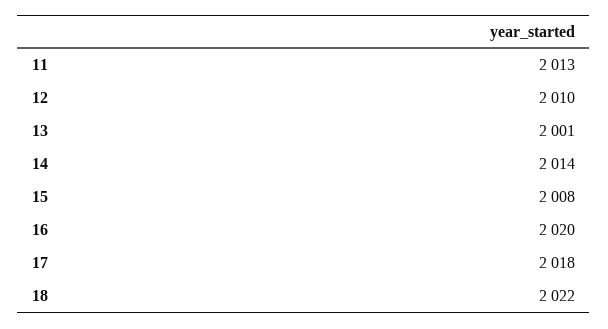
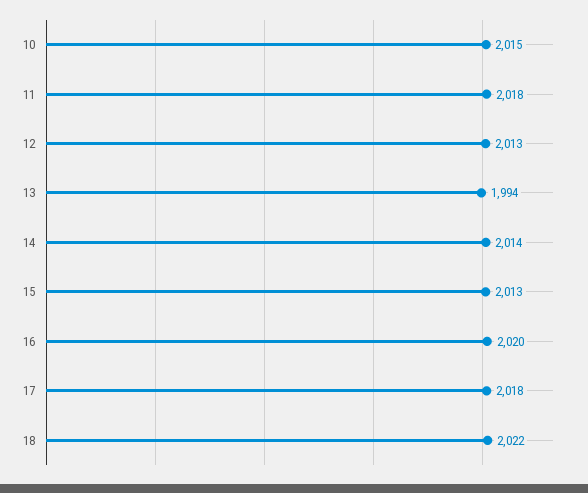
11: 2013 -> 2018
12: 2010 -> 2013
13: 2001 -> 1994
15: 2008 -> 2013
10: none -> 2015

